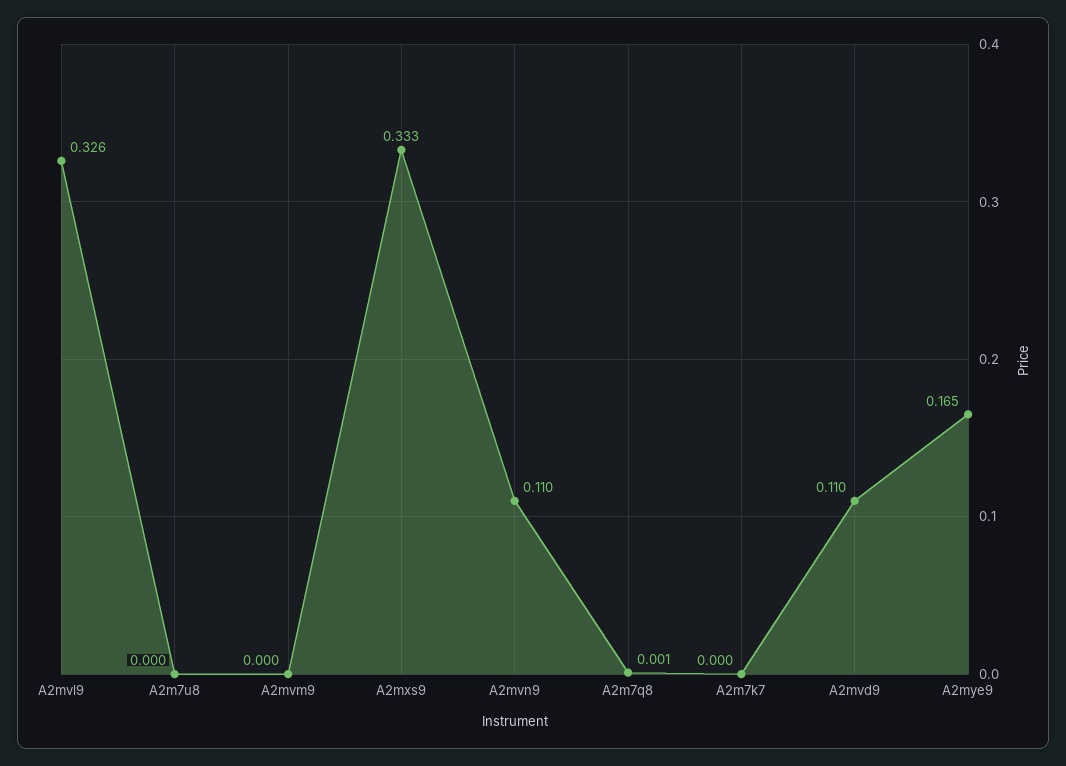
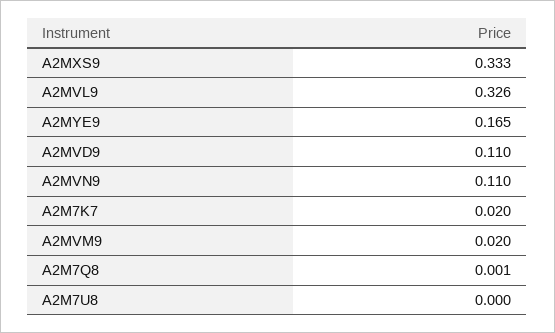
A2mvm9: 0 -> 0.02
A2m7k7: 0 -> 0.02

